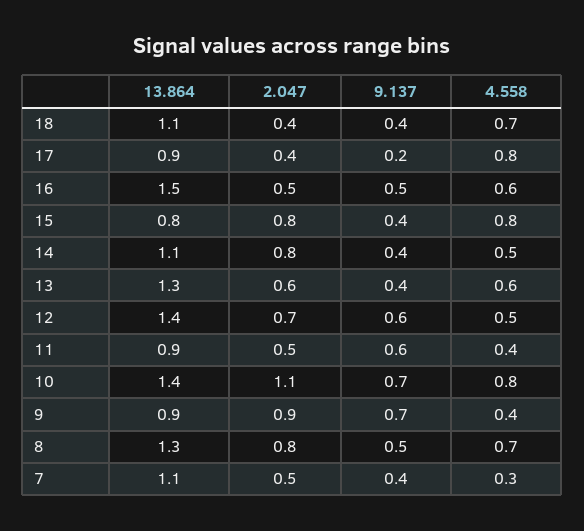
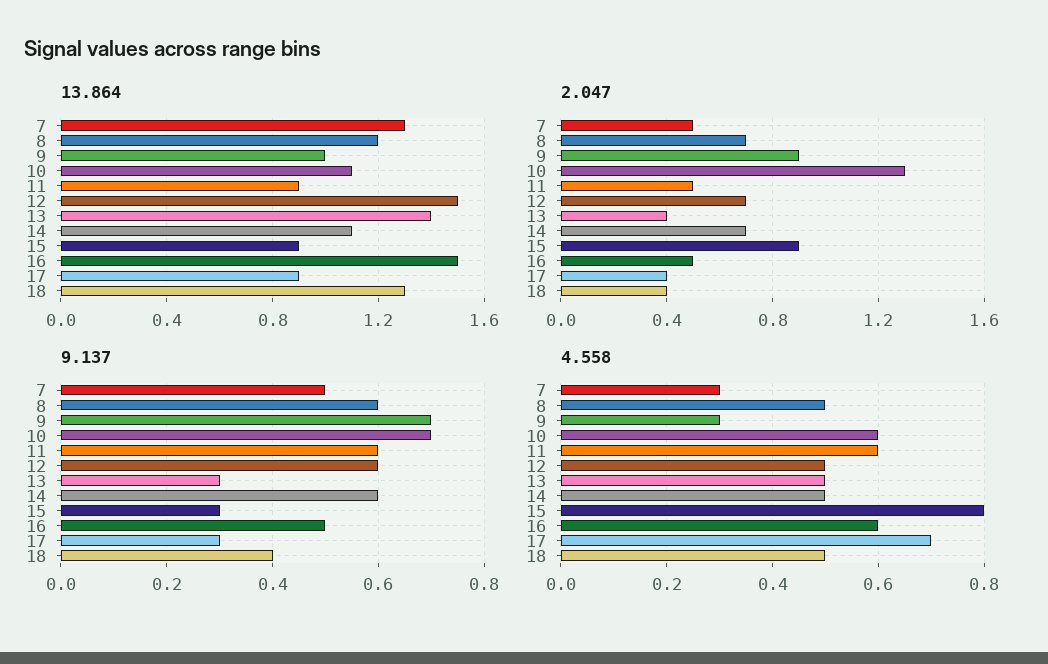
13.864, 18: 1.1 -> 1.3
4.558, 18: 0.7 -> 0.5
9.137, 17: 0.2 -> 0.3
4.558, 17: 0.8 -> 0.7
13.864, 15: 0.8 -> 0.9
2.047, 15: 0.8 -> 0.9
9.137, 15: 0.4 -> 0.3
2.047, 14: 0.8 -> 0.7
9.137, 14: 0.4 -> 0.6
13.864, 13: 1.3 -> 1.4
2.047, 13: 0.6 -> 0.4
9.137, 13: 0.4 -> 0.3
4.558, 13: 0.6 -> 0.5
13.864, 12: 1.4 -> 1.5
4.558, 11: 0.4 -> 0.6
13.864, 10: 1.4 -> 1.1
2.047, 10: 1.1 -> 1.3
4.558, 10: 0.8 -> 0.6
13.864, 9: 0.9 -> 1
4.558, 9: 0.4 -> 0.3
13.864, 8: 1.3 -> 1.2
2.047, 8: 0.8 -> 0.7
9.137, 8: 0.5 -> 0.6
4.558, 8: 0.7 -> 0.5
13.864, 7: 1.1 -> 1.3
9.137, 7: 0.4 -> 0.5

